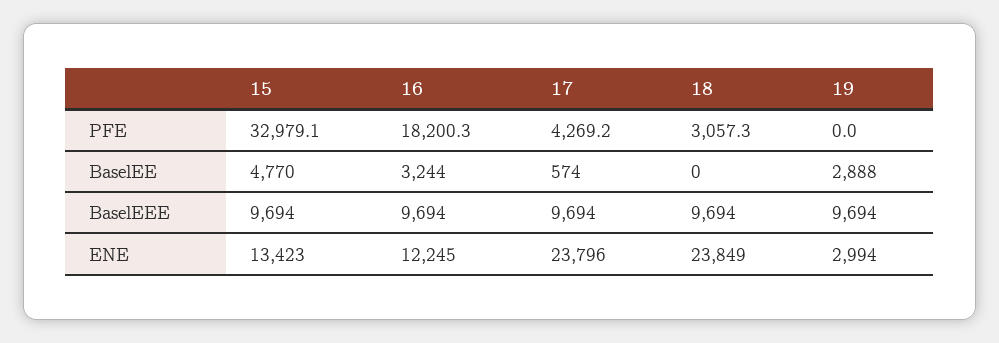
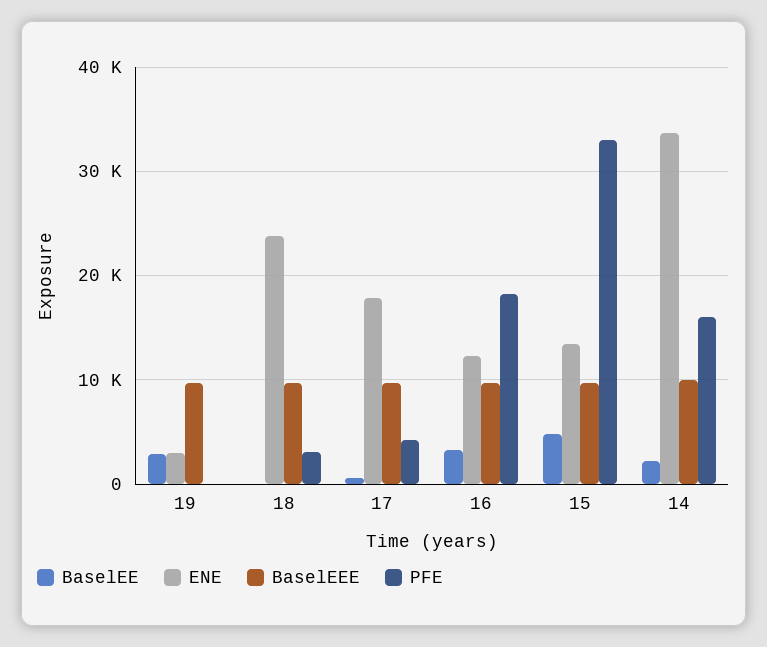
ENE, 17: 23796 -> 18000
BaselEE, 14: none -> 2000
ENE, 14: none -> 34000
BaselEEE, 14: none -> 10000
PFE, 14: none -> 16000

